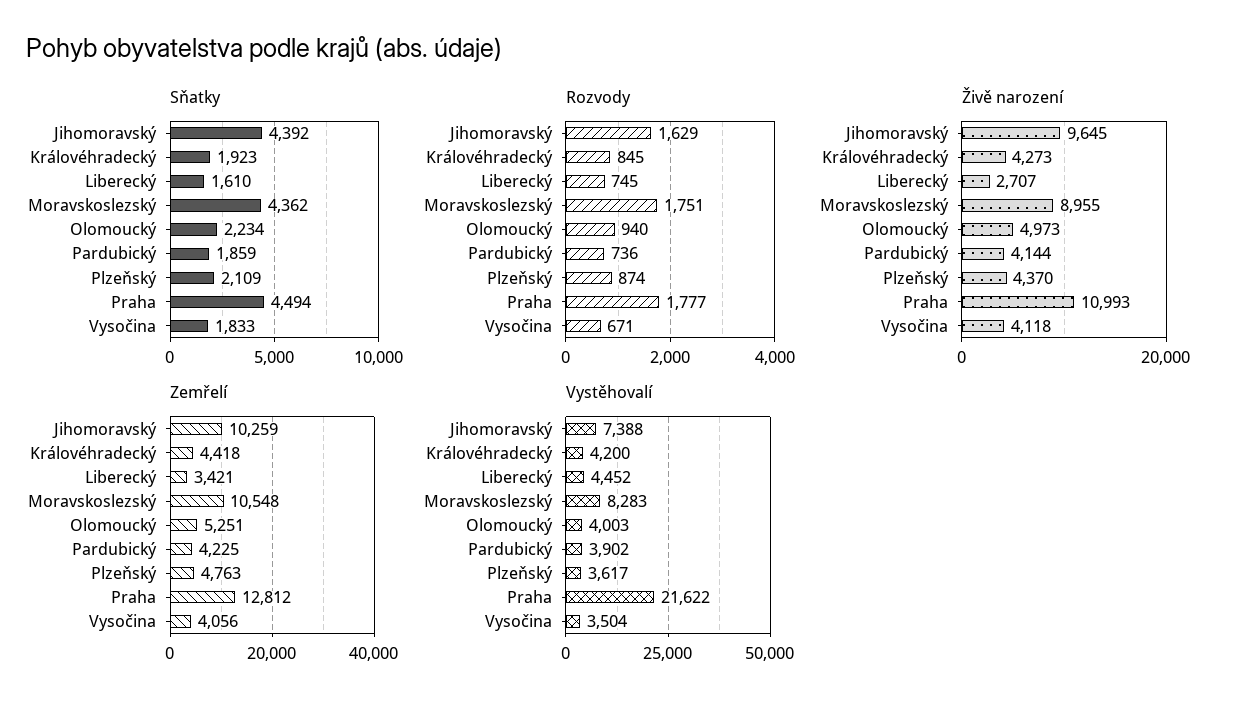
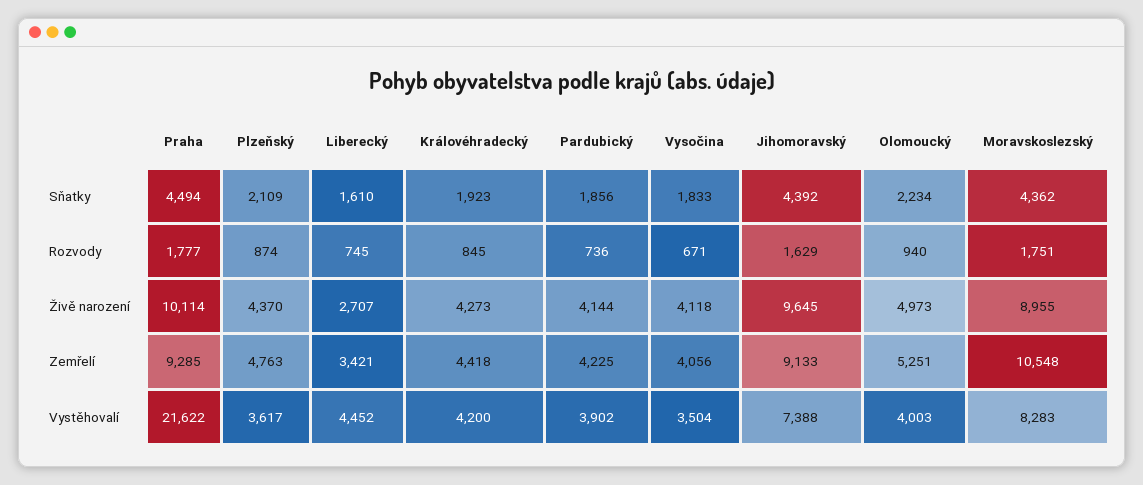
Sňatky, Pardubický: 1859 -> 1856
Živě narození, Praha: 10993 -> 10114
Zemřelí, Jihomoravský: 10259 -> 9133
Zemřelí, Praha: 12812 -> 9285

